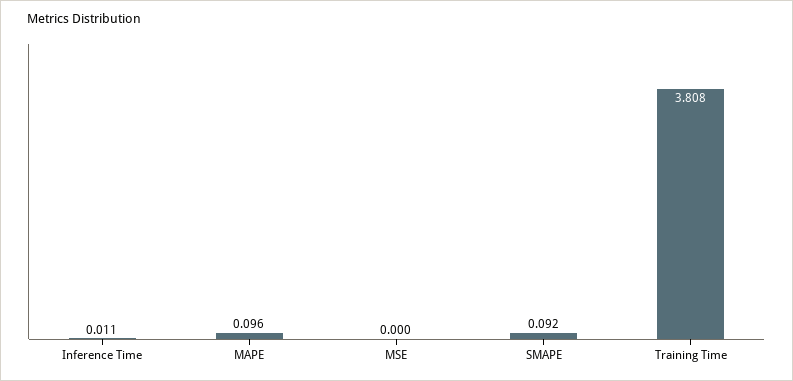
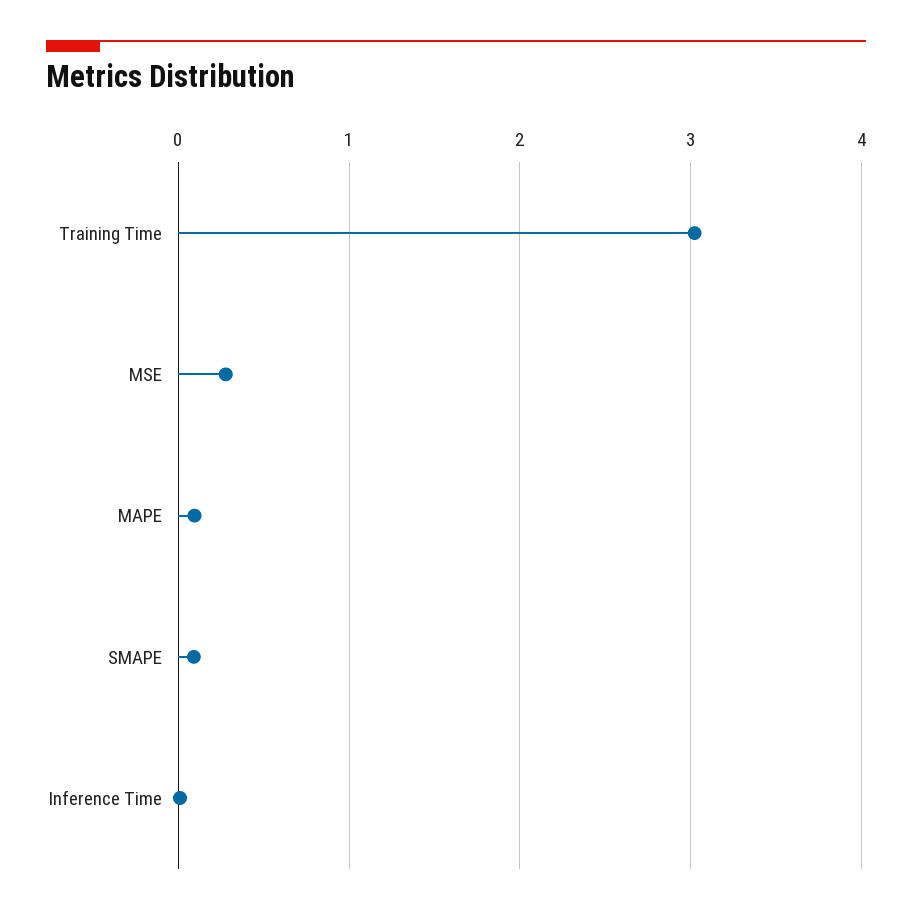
MSE: 0 -> 0.3
Training Time: 3.808 -> 3

